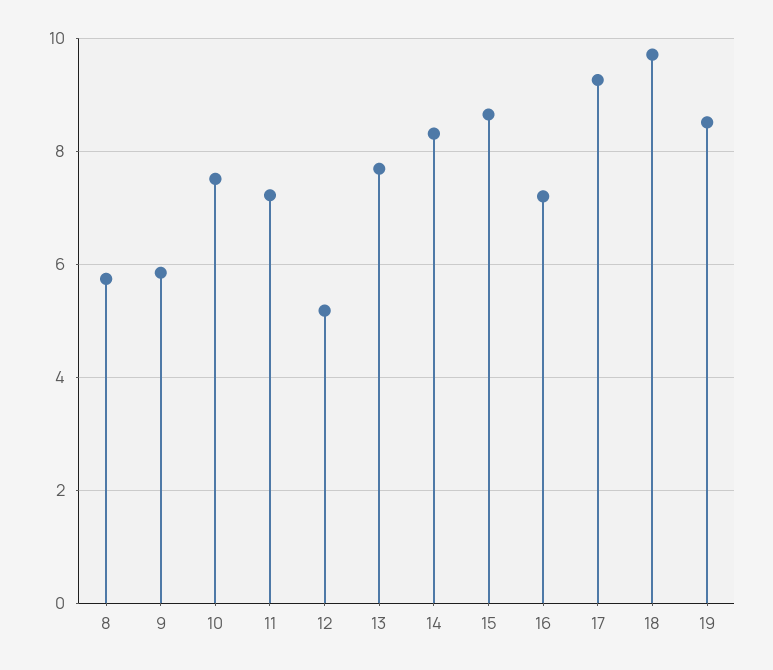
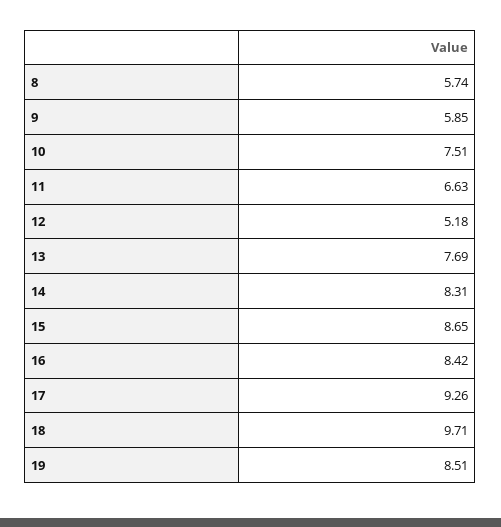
11: 7.2 -> 6.63
16: 7.2 -> 8.42

